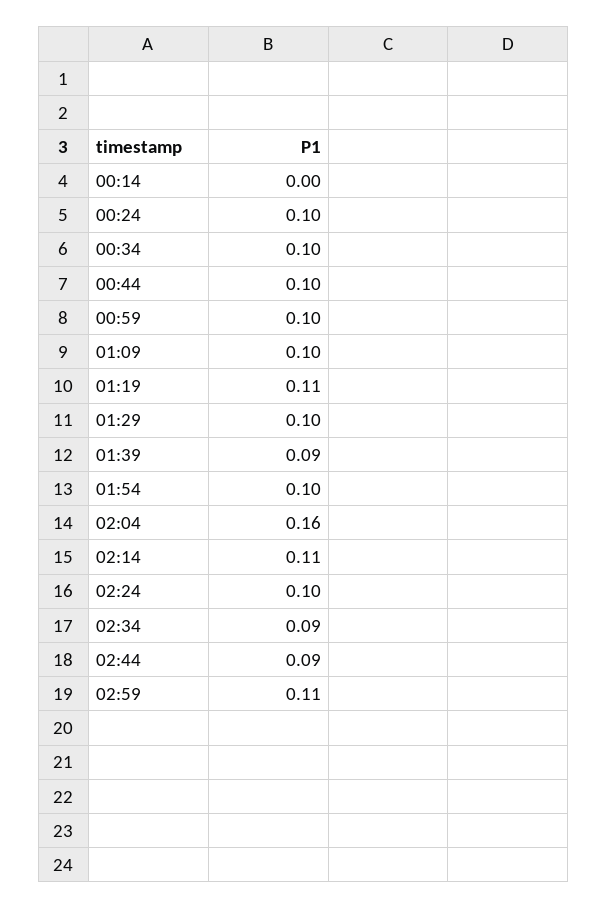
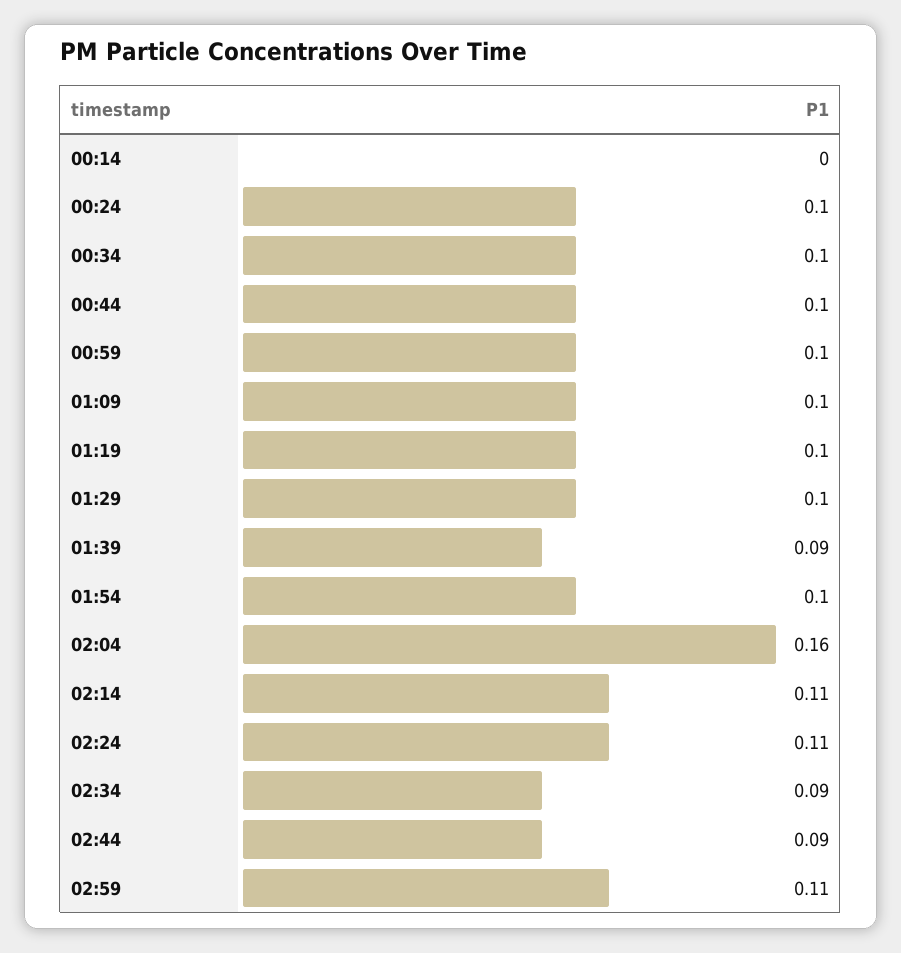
01:19: 0.11 -> 0.1
02:24: 0.1 -> 0.11

